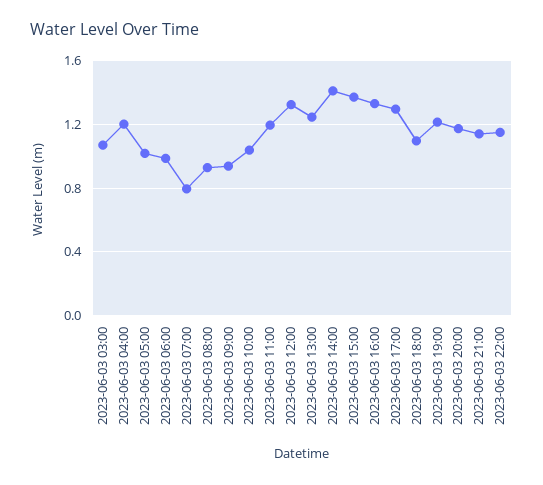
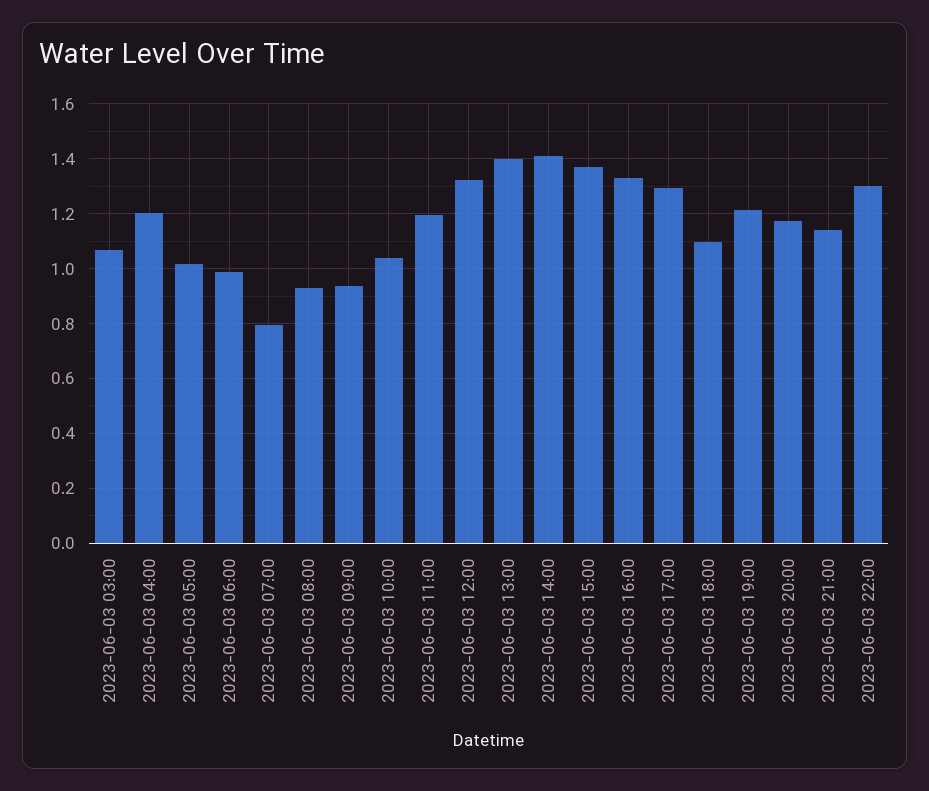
2023-06-03 13:00: 1.25 -> 1.4
2023-06-03 22:00: 1.15 -> 1.3

